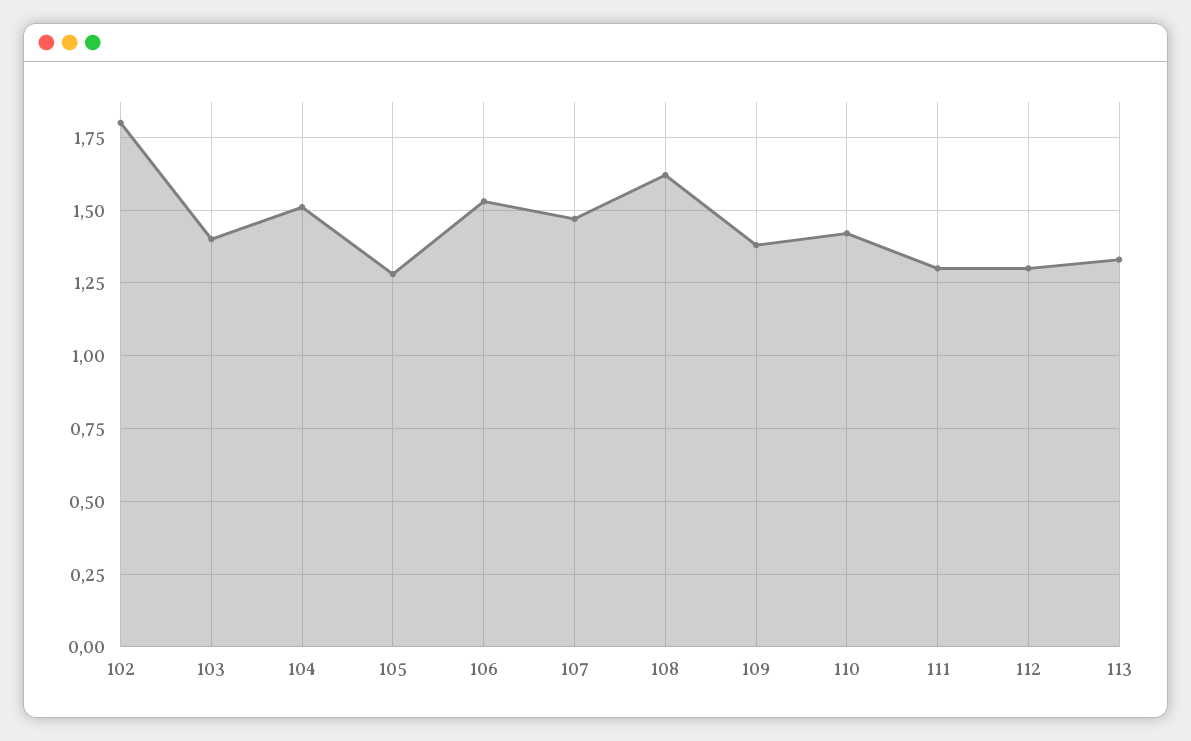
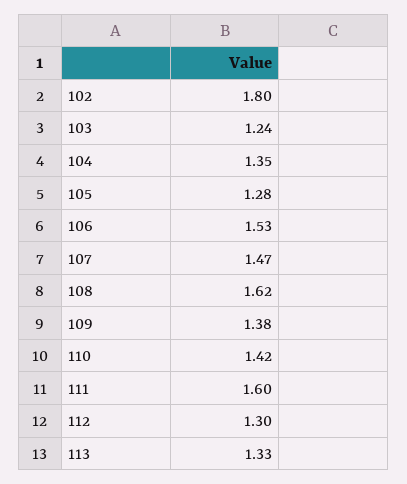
103: 1.4 -> 1.24
104: 1.5 -> 1.35
111: 1.3 -> 1.6

